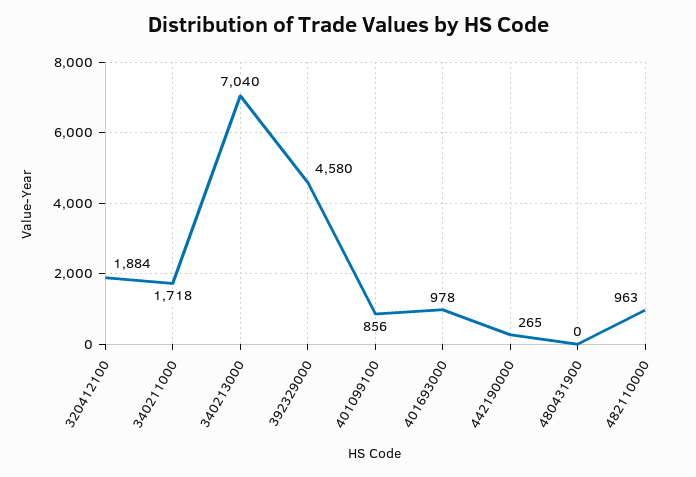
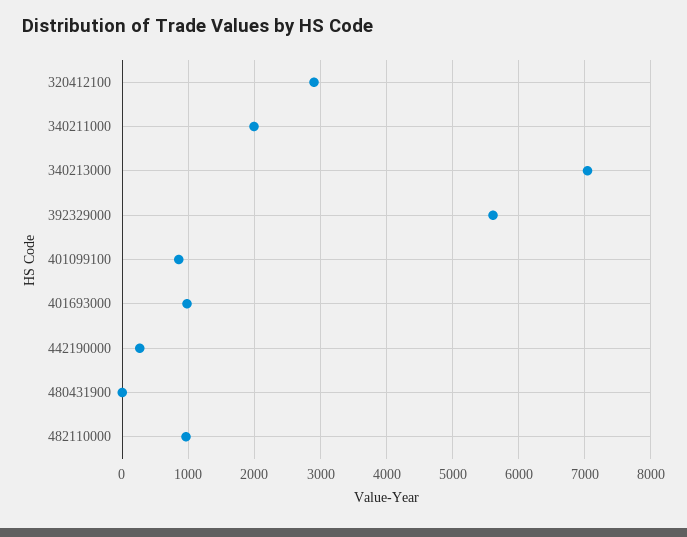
320412100: 1884 -> 2900
340211000: 1718 -> 2000
392329000: 4580 -> 5600

